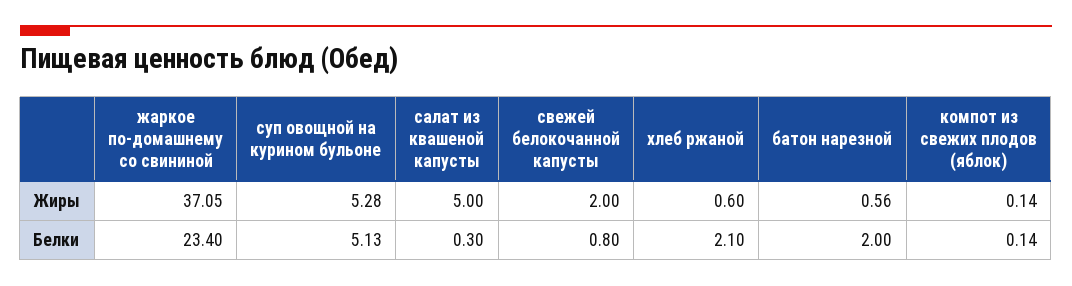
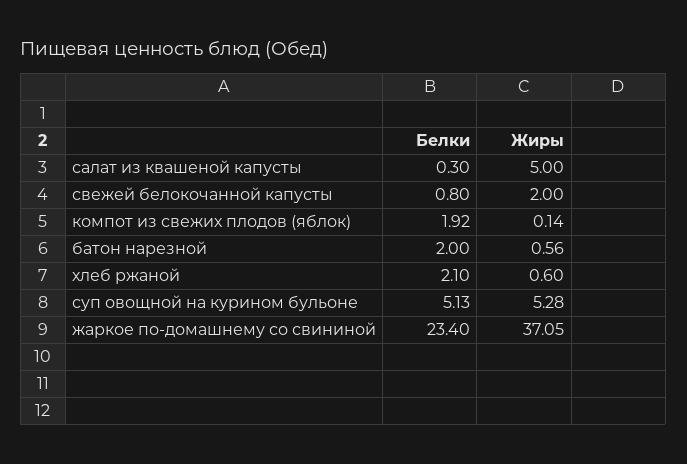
компот из свежих плодов (яблок), Белки: 0.14 -> 1.92

